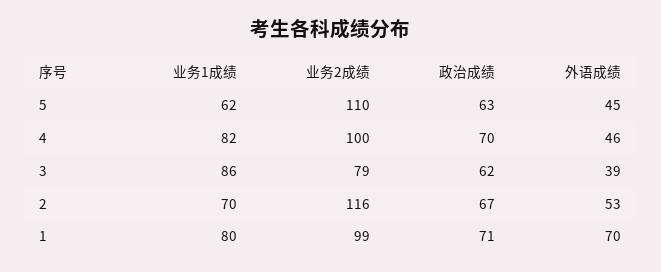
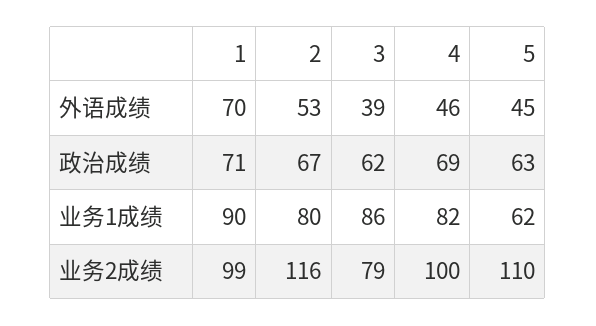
政治成绩, 4: 70 -> 69
业务1成绩, 2: 70 -> 80
业务1成绩, 1: 80 -> 90

